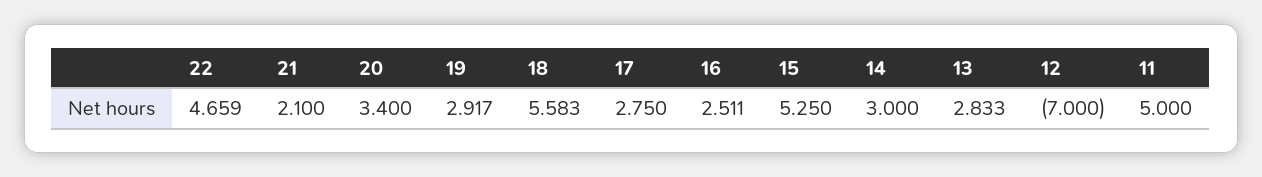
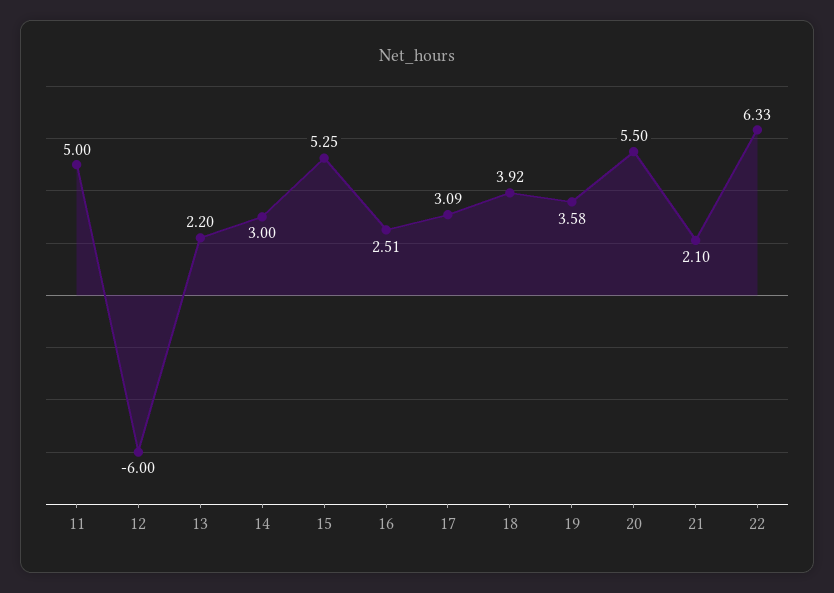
22: 4.659 -> 6.33
20: 3.4 -> 5.5
19: 2.917 -> 3.58
18: 5.583 -> 3.92
17: 2.75 -> 3.09
13: 2.833 -> 2.2
12: -7 -> -6

